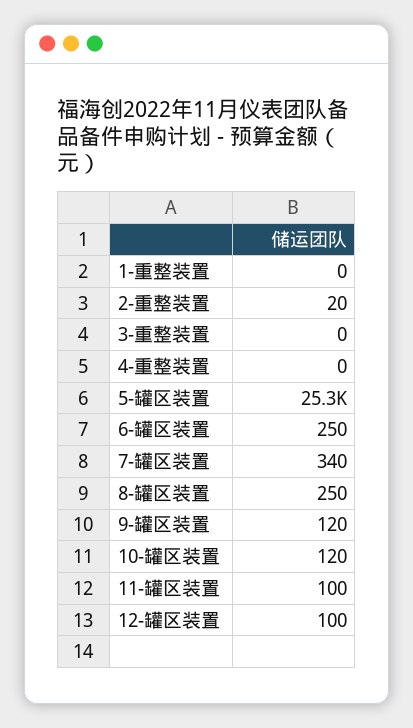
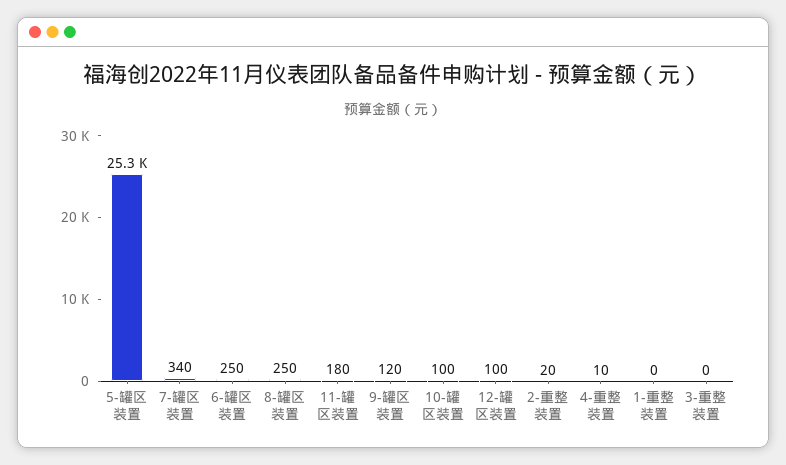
4-重整装置: 0 -> 10
10-罐区装置: 120 -> 100
11-罐区装置: 100 -> 180

